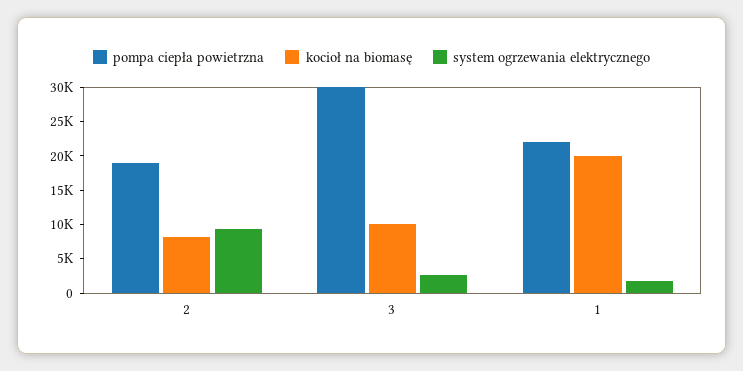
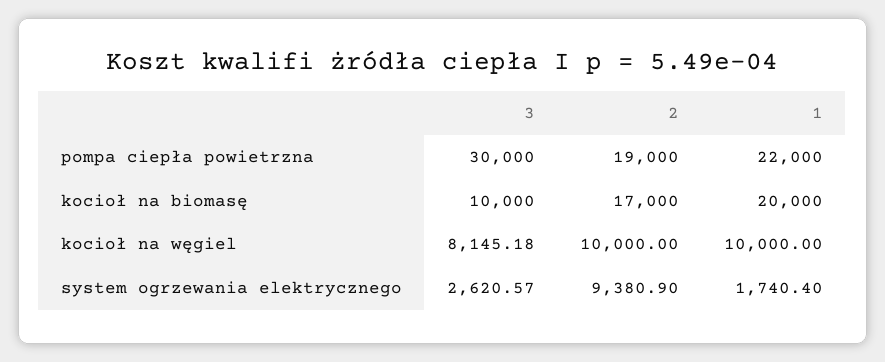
kocioł na biomasę, 2: 7500 -> 17000
kocioł na węgiel, 3: none -> 8145.18
kocioł na węgiel, 2: none -> 10000
kocioł na węgiel, 1: none -> 10000

